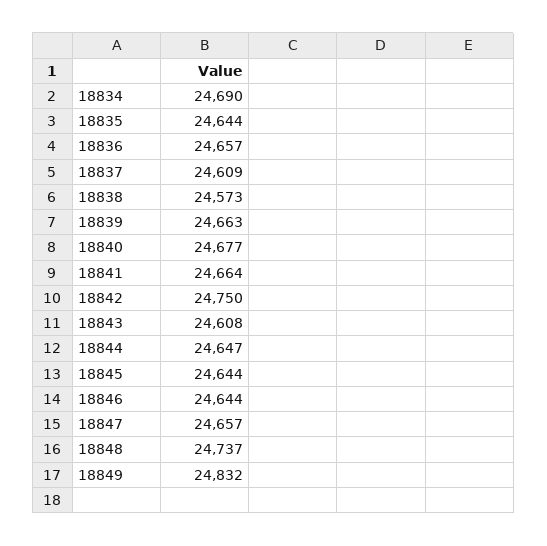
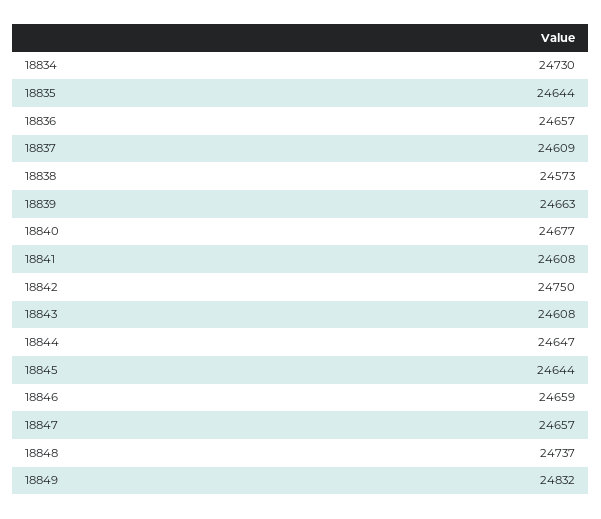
18834: 24690 -> 24730
18841: 24664 -> 24608
18846: 24644 -> 24659

